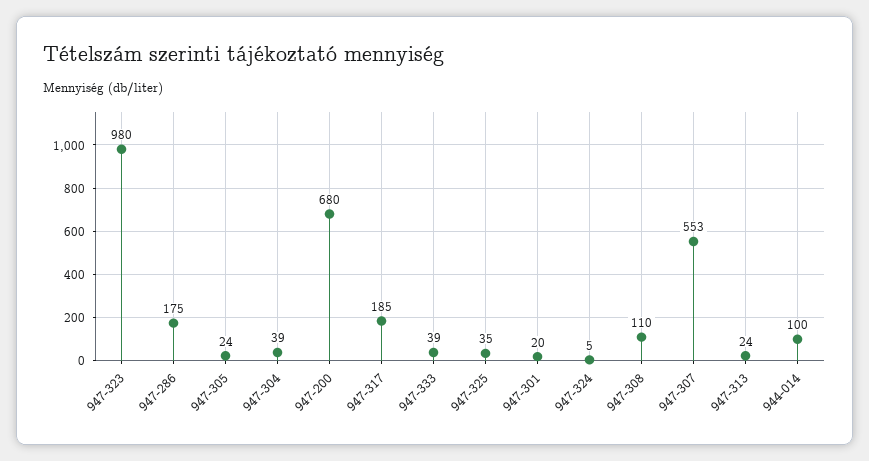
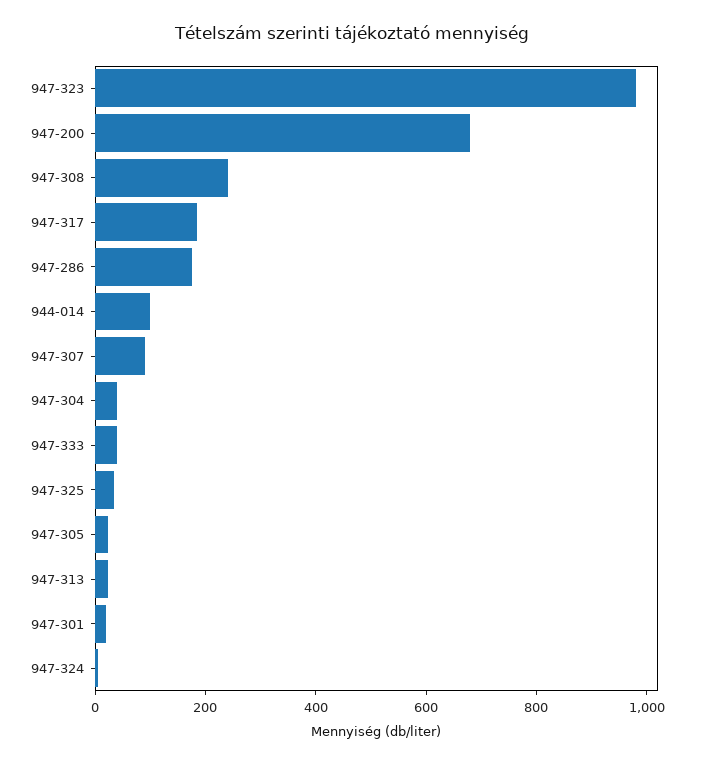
947-308: 110 -> 250
947-307: 553 -> 100

